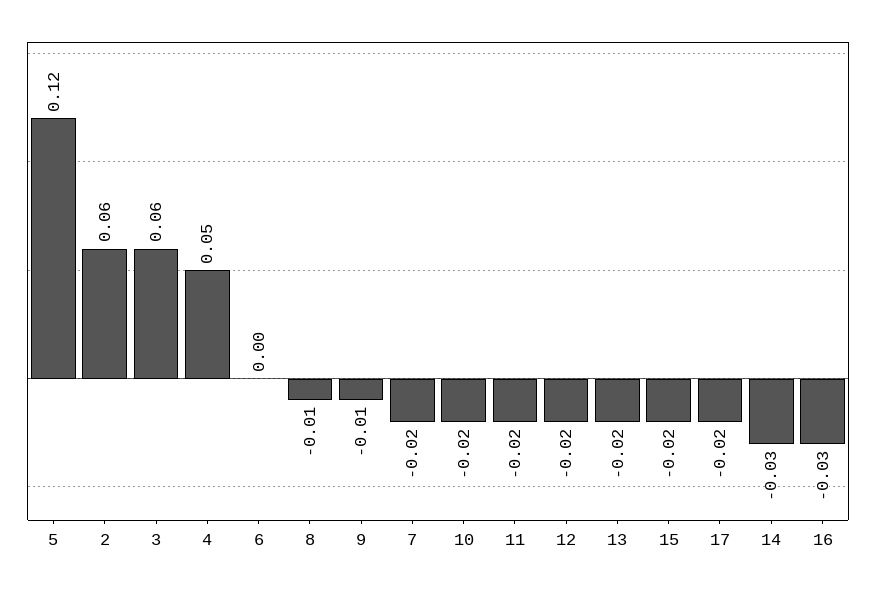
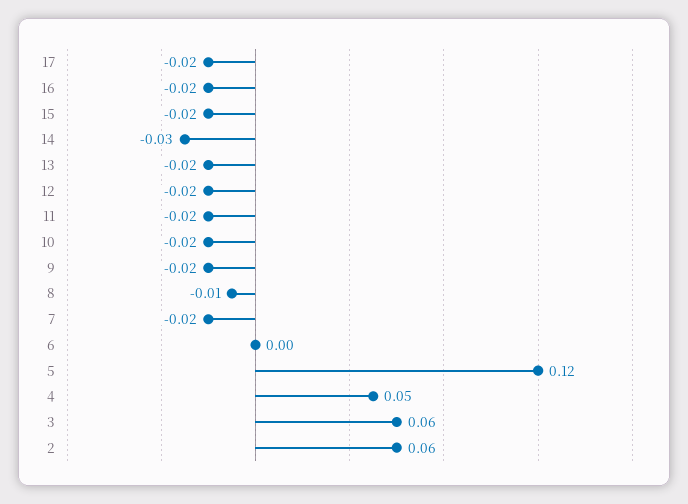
9: -0.01 -> -0.02
16: -0.03 -> -0.02

